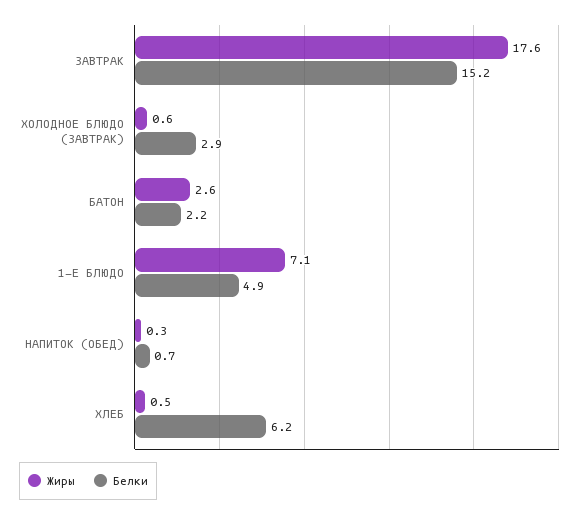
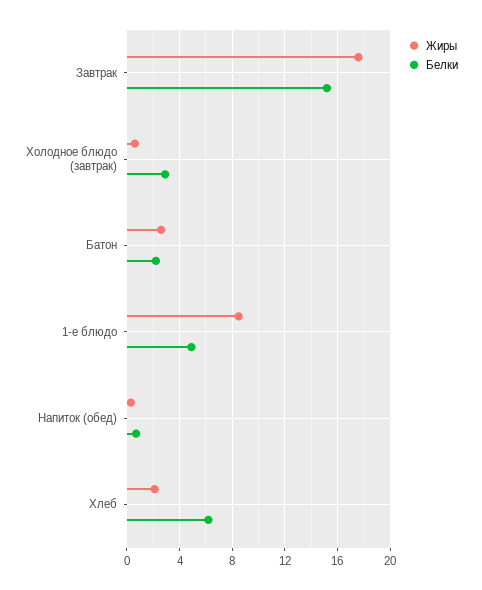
Жиры, 1-Е БЛЮДО: 7.1 -> 8.5
Жиры, ХЛЕБ: 0.5 -> 2

